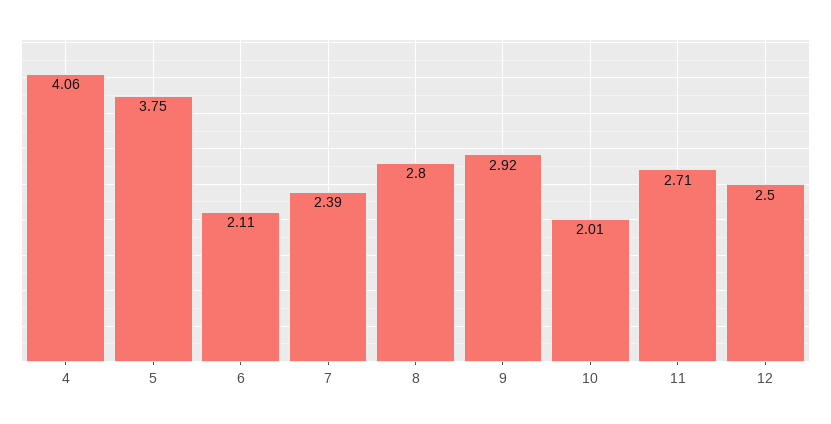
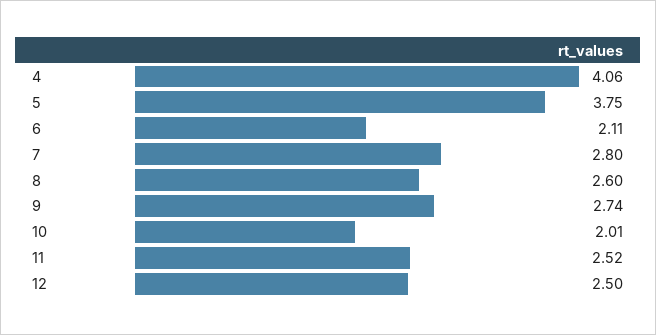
7: 2.39 -> 2.8
8: 2.8 -> 2.6
9: 2.92 -> 2.74
11: 2.71 -> 2.52

